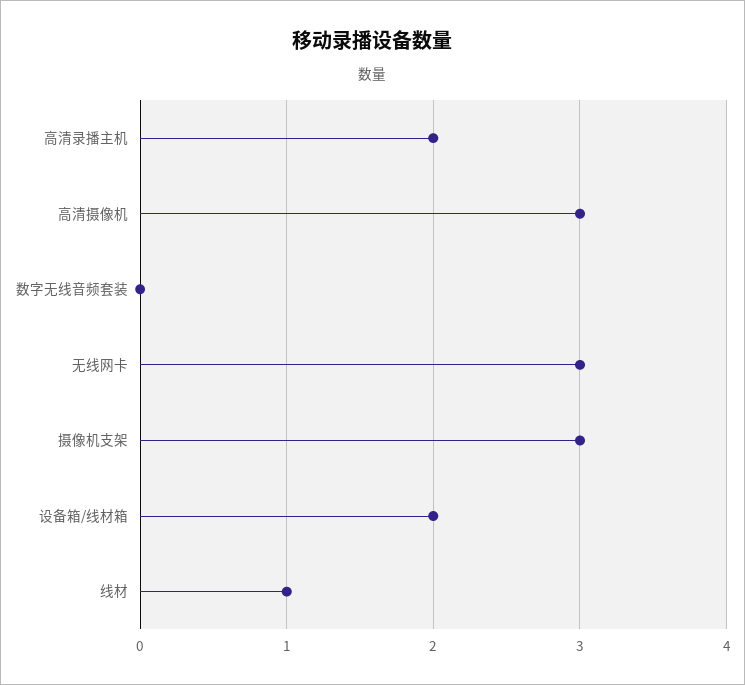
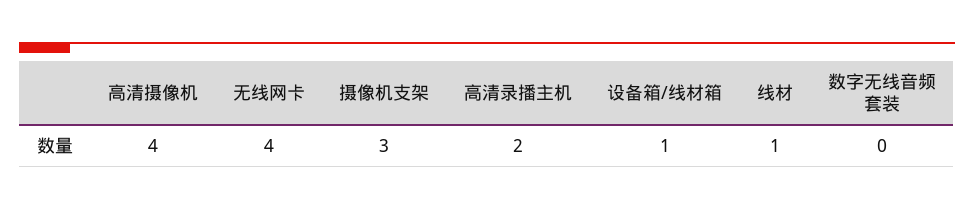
高清摄像机: 3 -> 4
无线网卡: 3 -> 4
设备箱/线材箱: 2 -> 1

